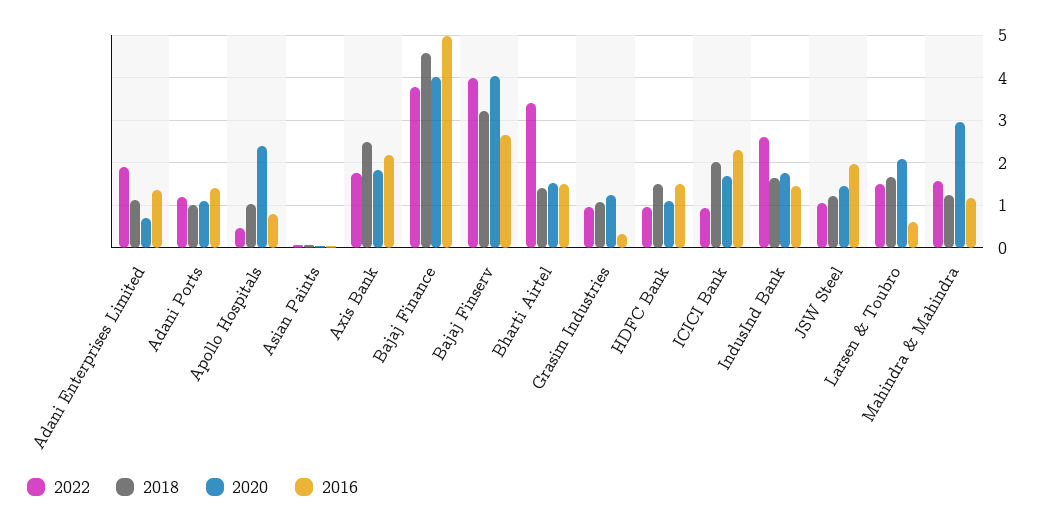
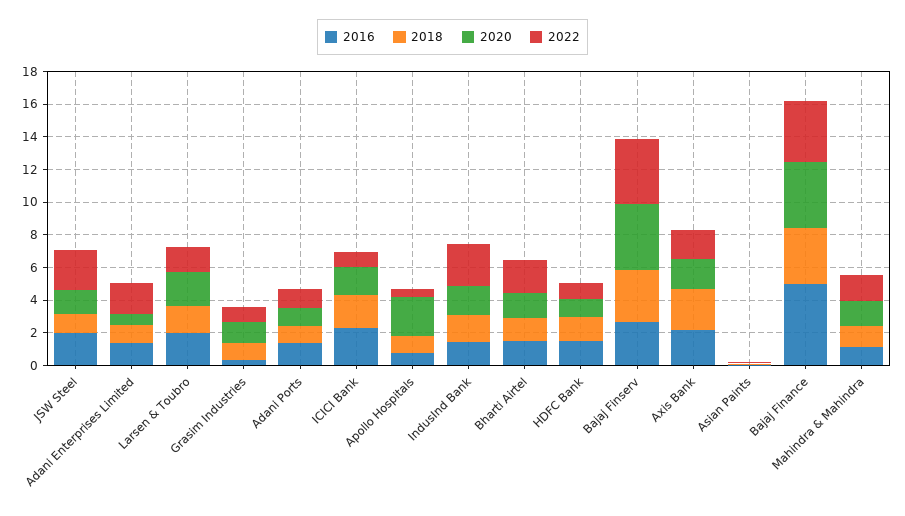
2018, Bajaj Finance: 4.6 -> 3.5
2022, Bharti Airtel: 3.4 -> 2
2022, JSW Steel: 1 -> 2.5
2016, Larsen & Toubro: 0.6 -> 2
2020, Mahindra & Mahindra: 3 -> 1.5

